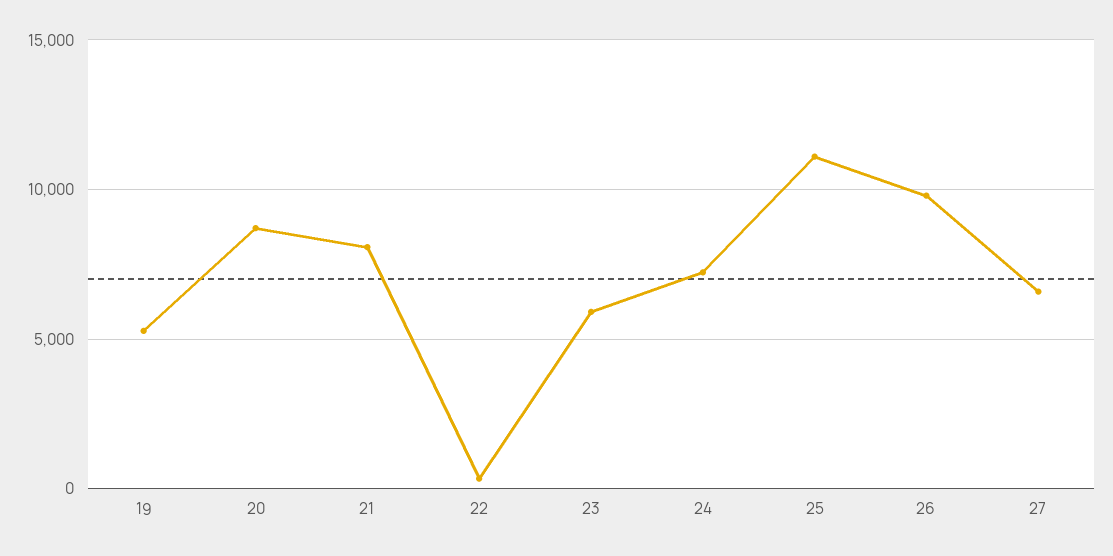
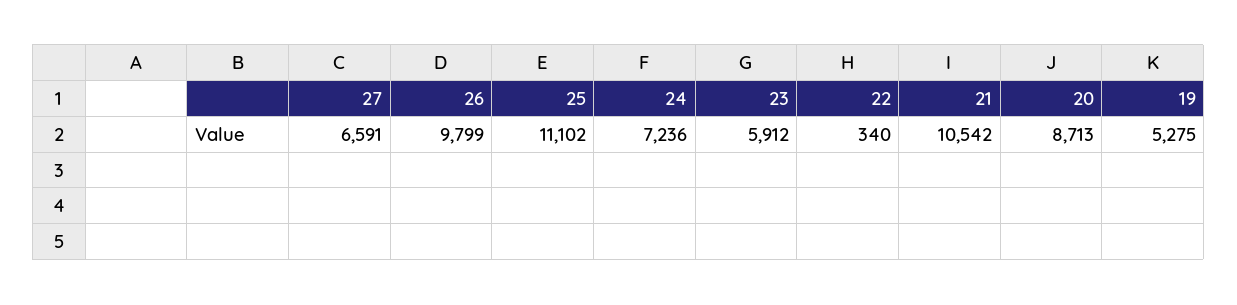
21: 8000 -> 10542

